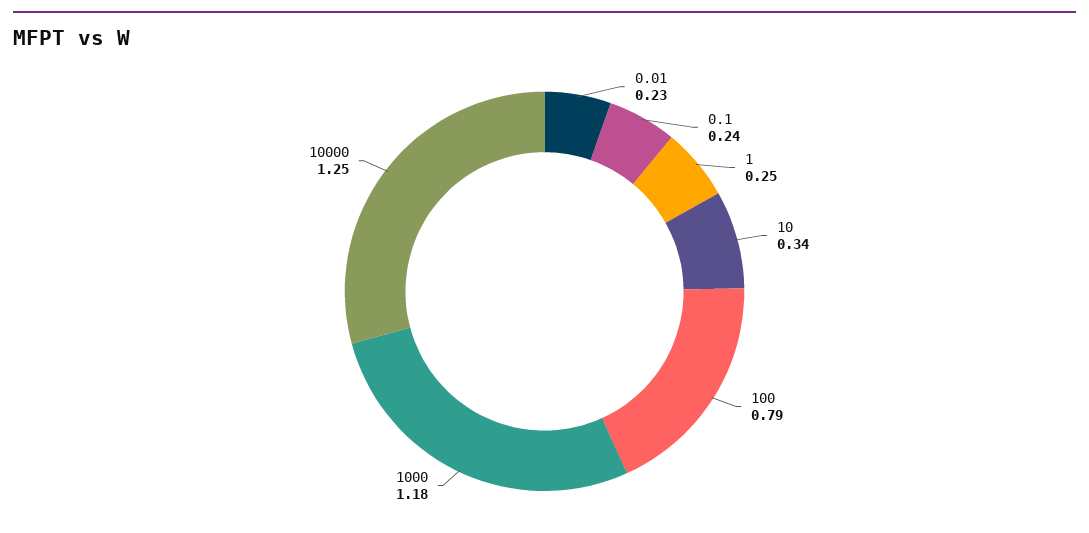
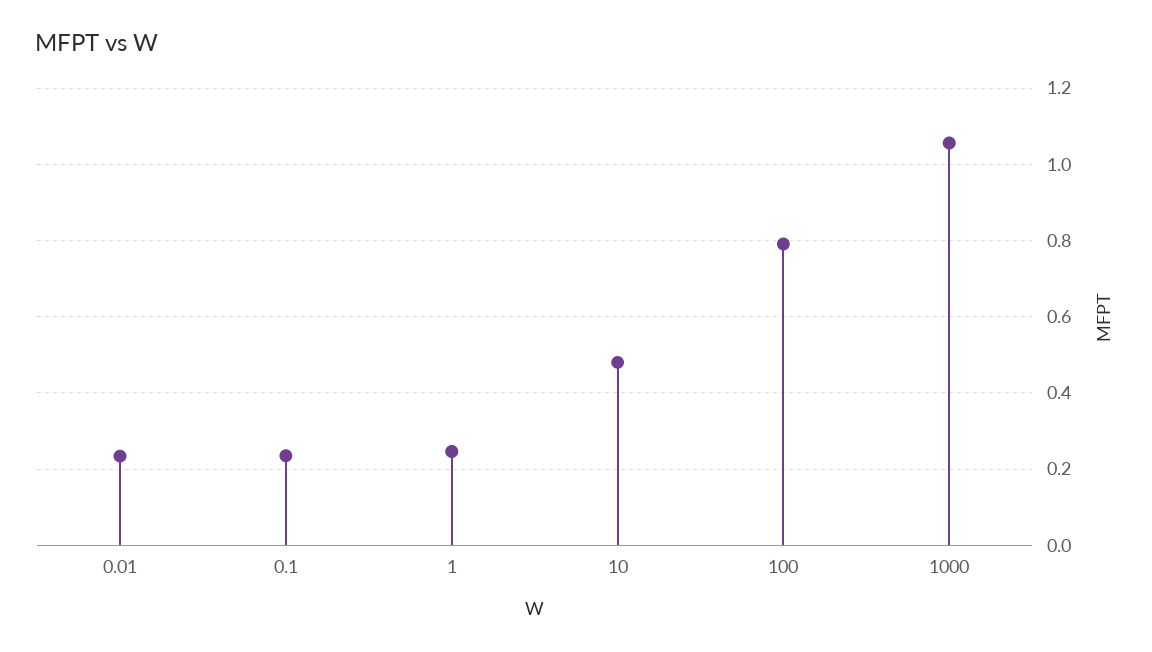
10: 0.34 -> 0.48
1000: 1.18 -> 1.06
10000: 1.25 -> none

